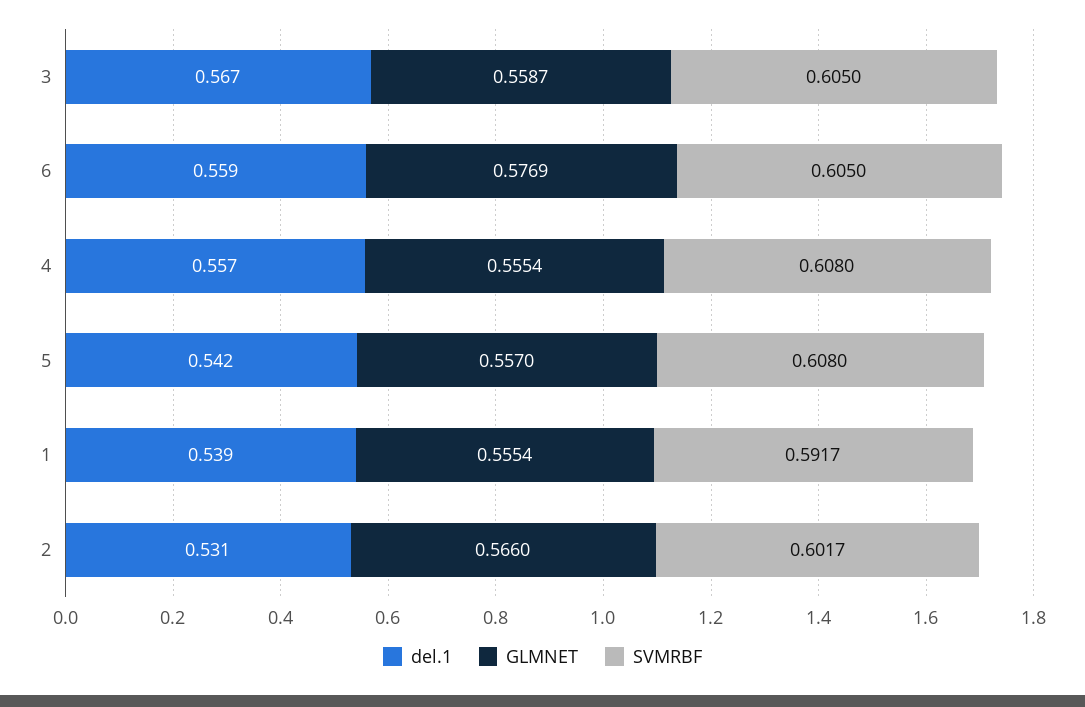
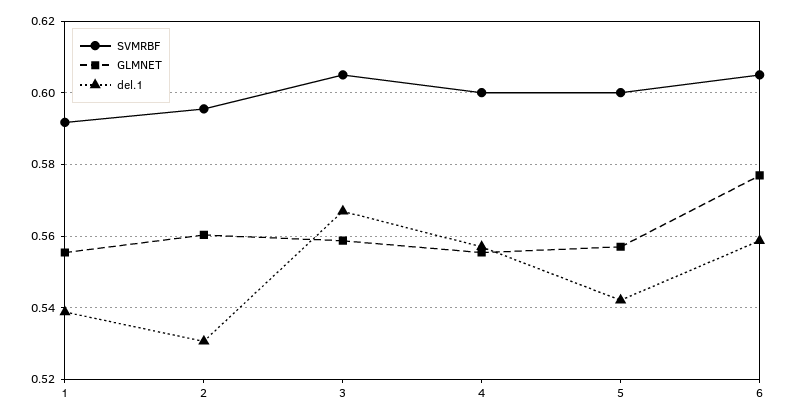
SVMRBF, 4: 0.608 -> 0.6
SVMRBF, 5: 0.608 -> 0.6
GLMNET, 2: 0.566 -> 0.56
SVMRBF, 2: 0.6017 -> 0.596

